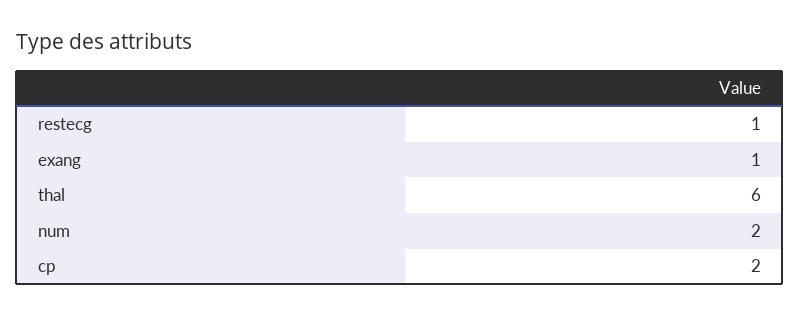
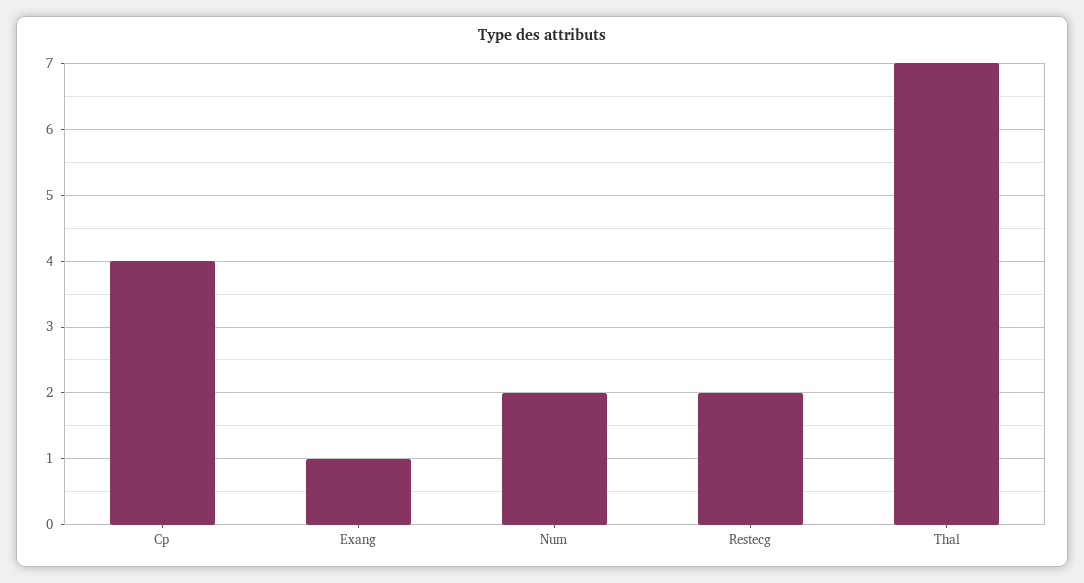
restecg: 1 -> 2
thal: 6 -> 7
cp: 2 -> 4

